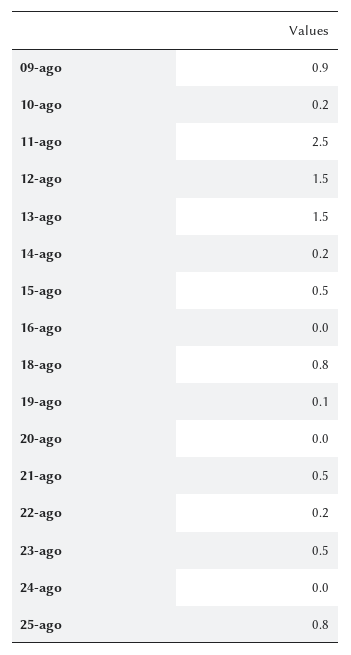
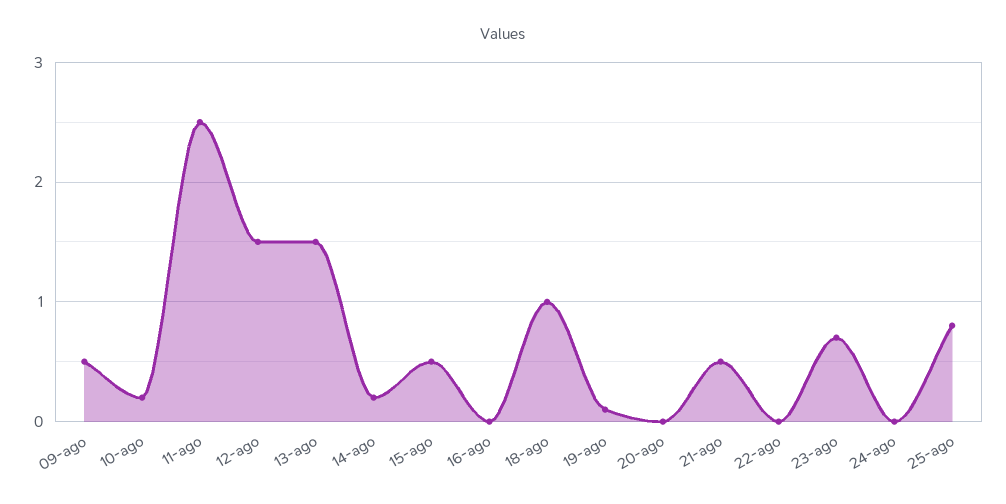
09-ago: 0.9 -> 0.5
18-ago: 0.8 -> 1
22-ago: 0.2 -> 0
23-ago: 0.5 -> 0.7

